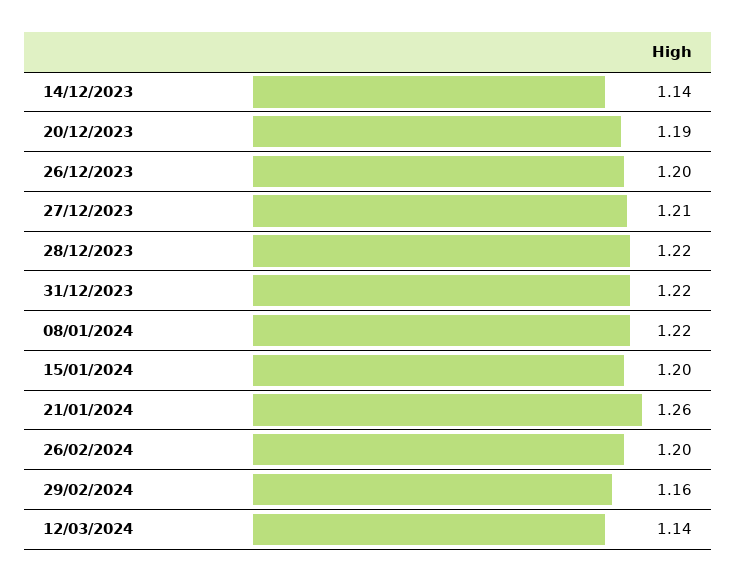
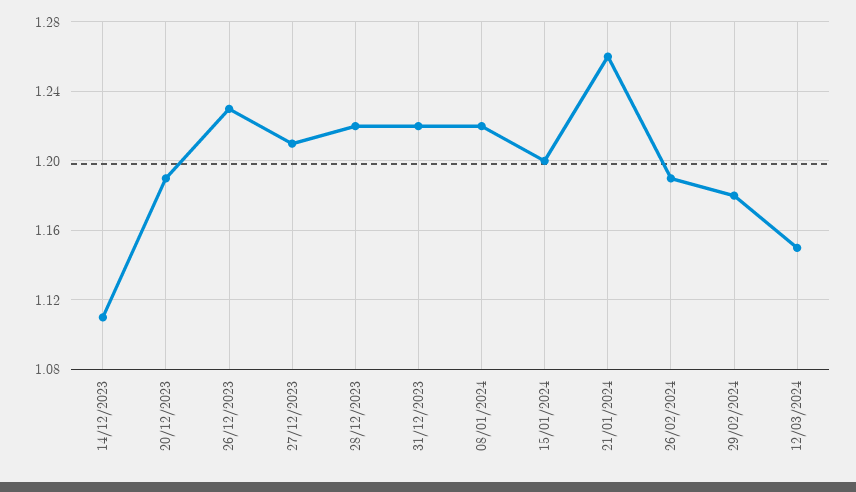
14/12/2023: 1.14 -> 1.11
26/12/2023: 1.2 -> 1.23
26/02/2024: 1.2 -> 1.19
29/02/2024: 1.16 -> 1.18
12/03/2024: 1.14 -> 1.15

